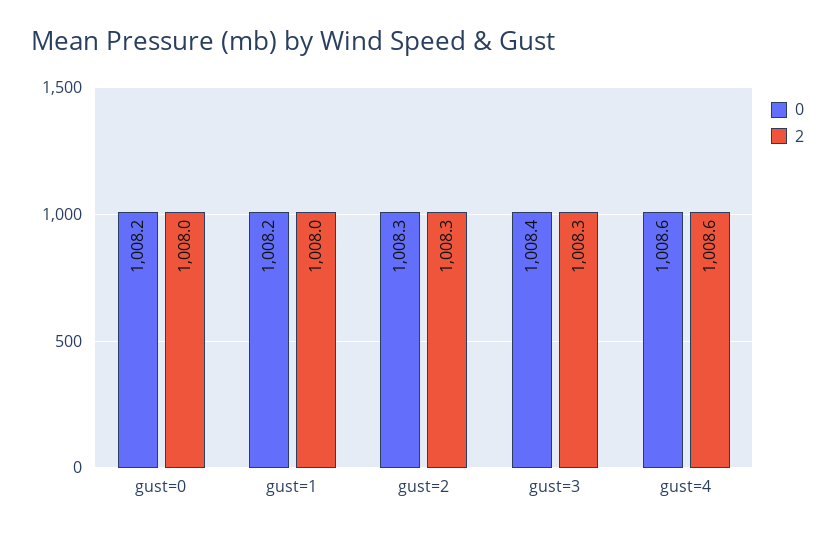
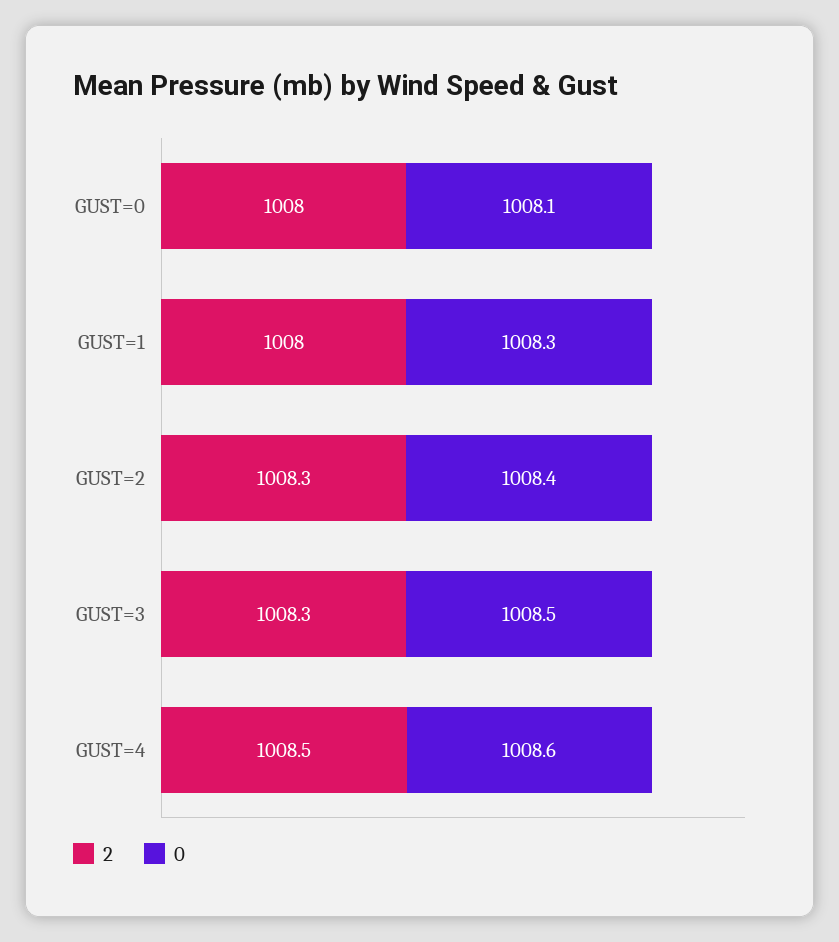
0, gust=0: 1008.2 -> 1008.1
0, gust=1: 1008.2 -> 1008.3
0, gust=2: 1008.3 -> 1008.4
0, gust=3: 1008.4 -> 1008.5
2, gust=4: 1008.6 -> 1008.5

